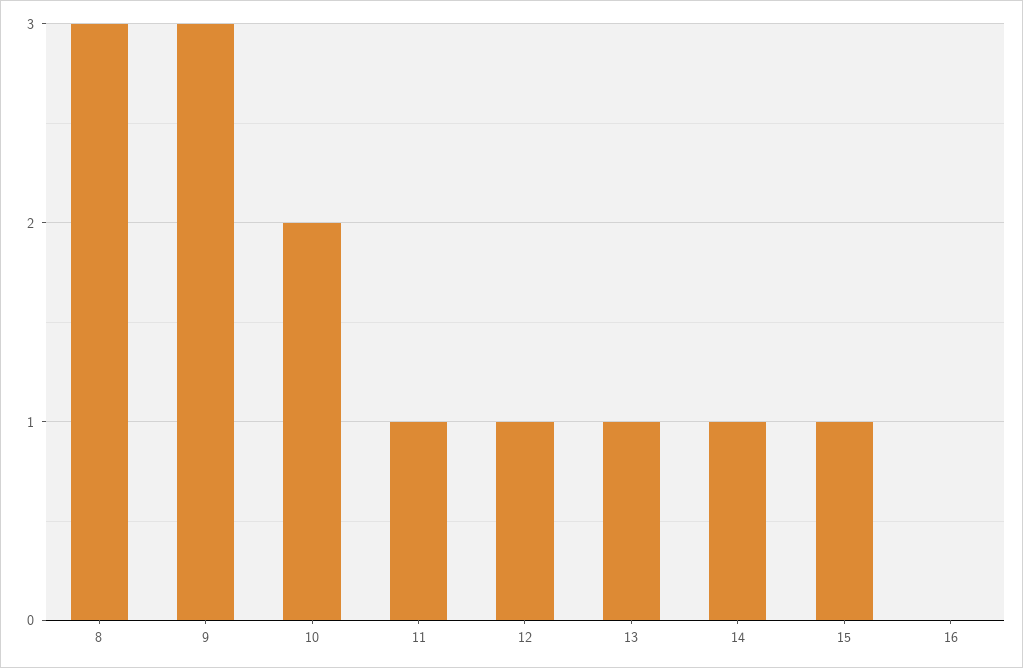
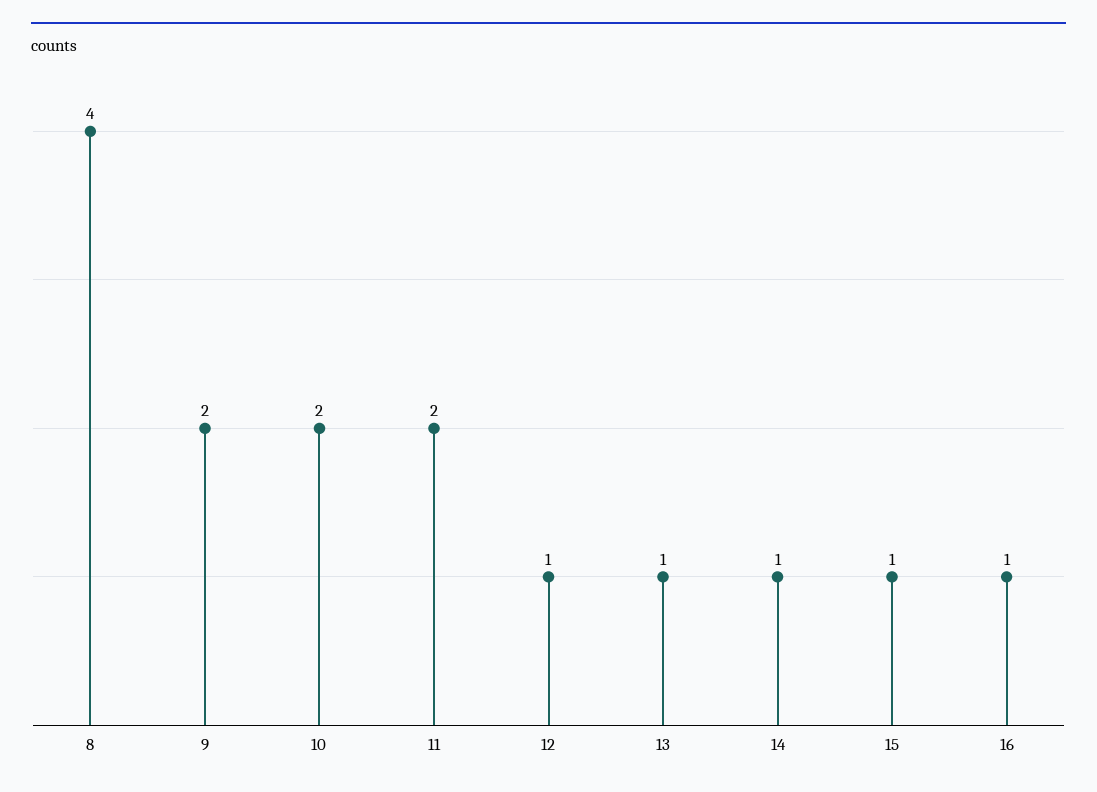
8: 3 -> 4
9: 3 -> 2
11: 1 -> 2
16: 0 -> 1

